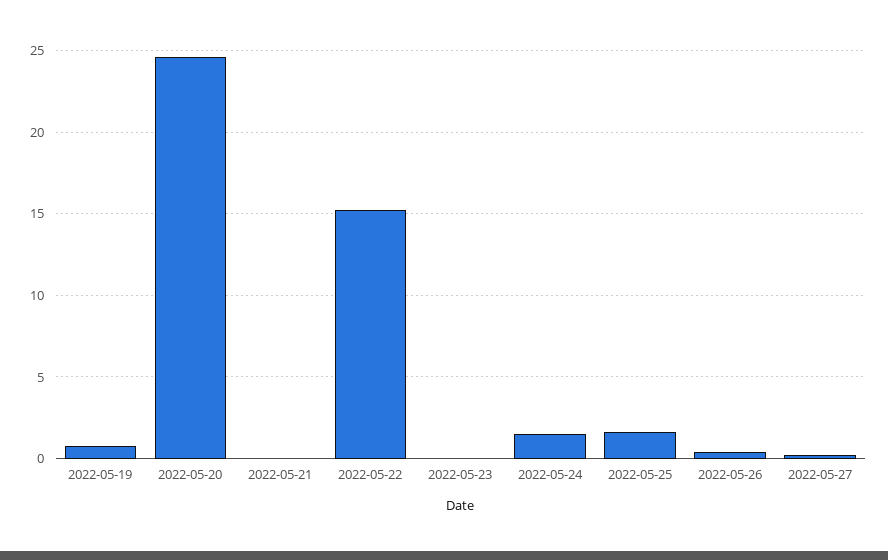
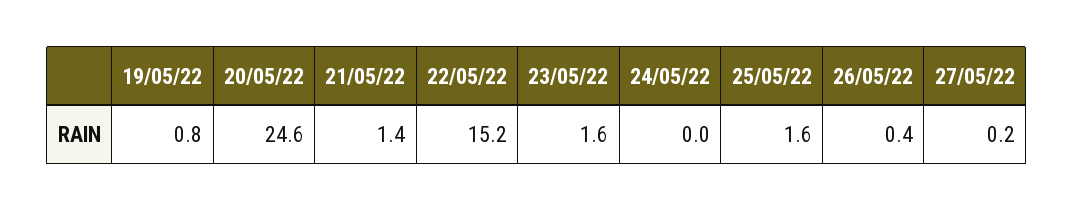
2022-05-21: 0 -> 1.4
2022-05-23: 0 -> 1.6
2022-05-24: 1.5 -> 0

